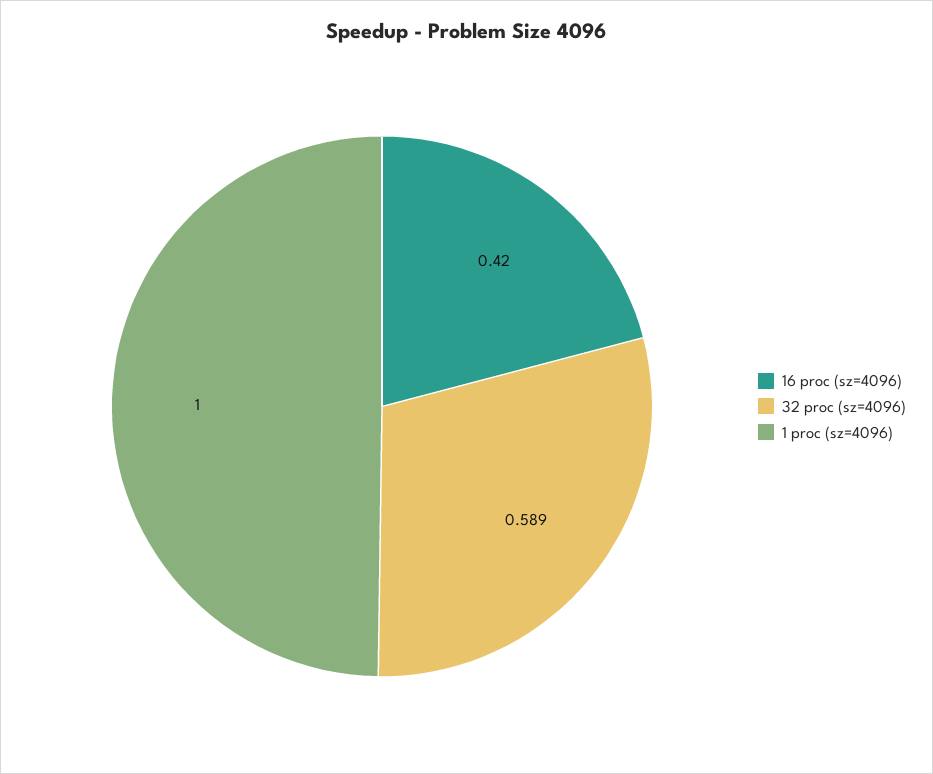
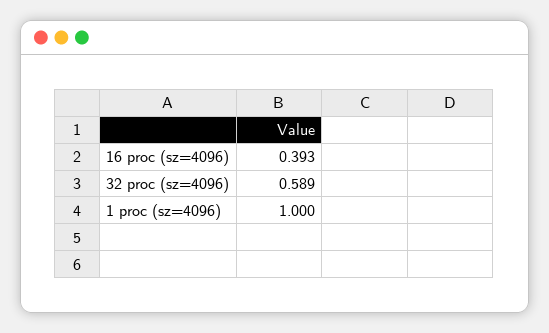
16 proc (sz=4096): 0.42 -> 0.393

